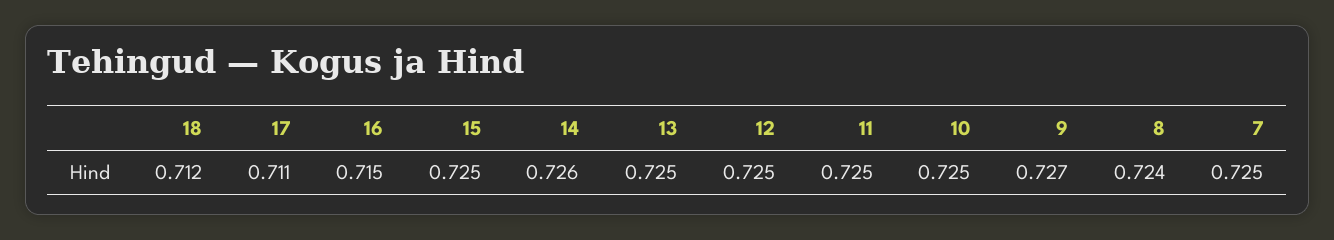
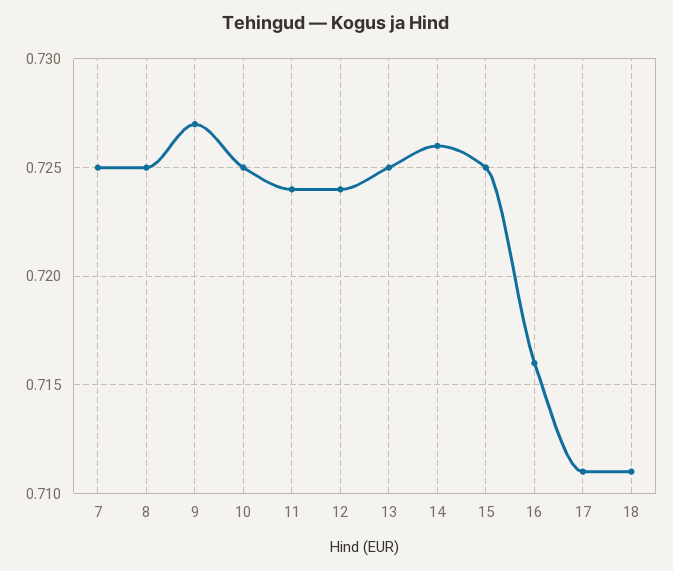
18: 0.712 -> 0.711
16: 0.715 -> 0.716
12: 0.725 -> 0.724
11: 0.725 -> 0.724
8: 0.724 -> 0.725

